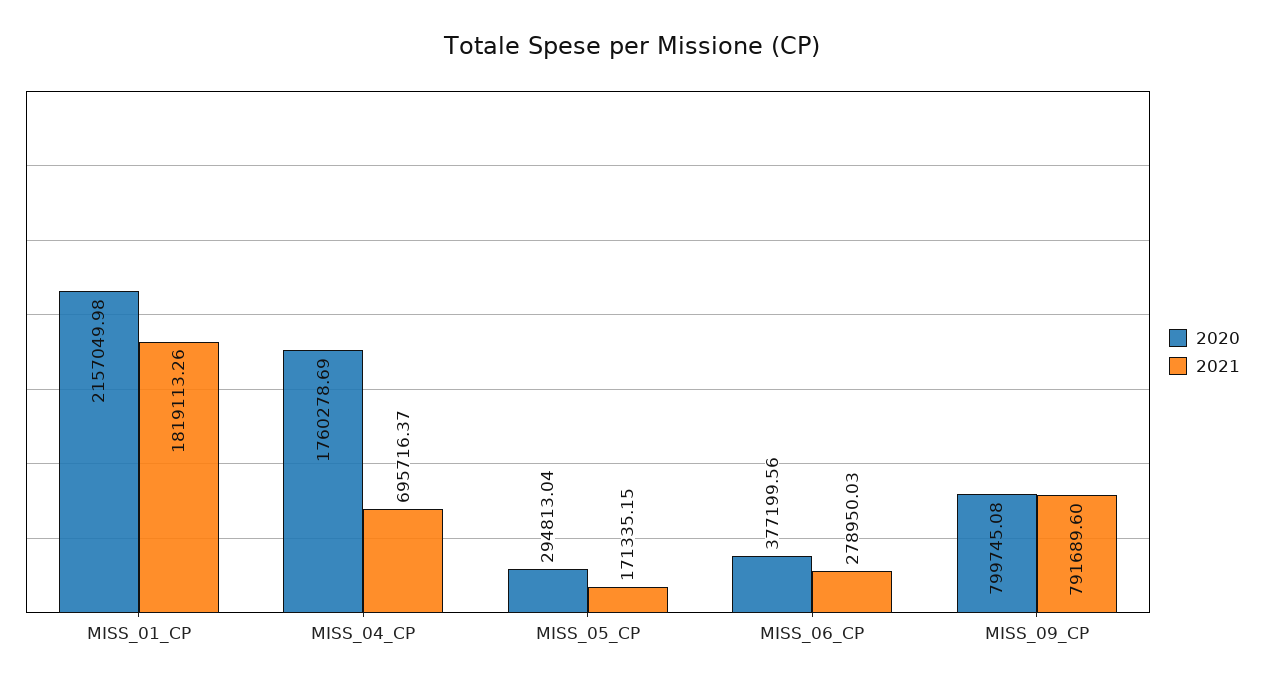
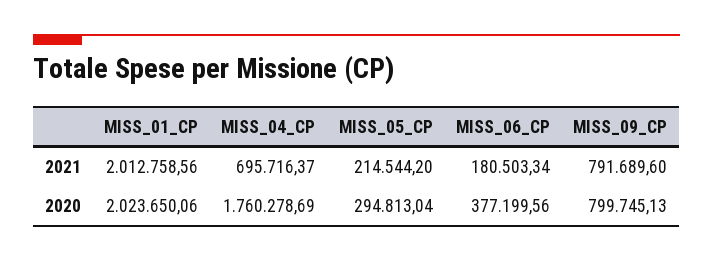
2020, MISS_01_CP: 2157049.98 -> 2023650.06
2021, MISS_01_CP: 1819113.26 -> 2012758.56
2021, MISS_05_CP: 171335.15 -> 214544.2
2021, MISS_06_CP: 278950.03 -> 180503.34
2020, MISS_09_CP: 799745.08 -> 799745.13

